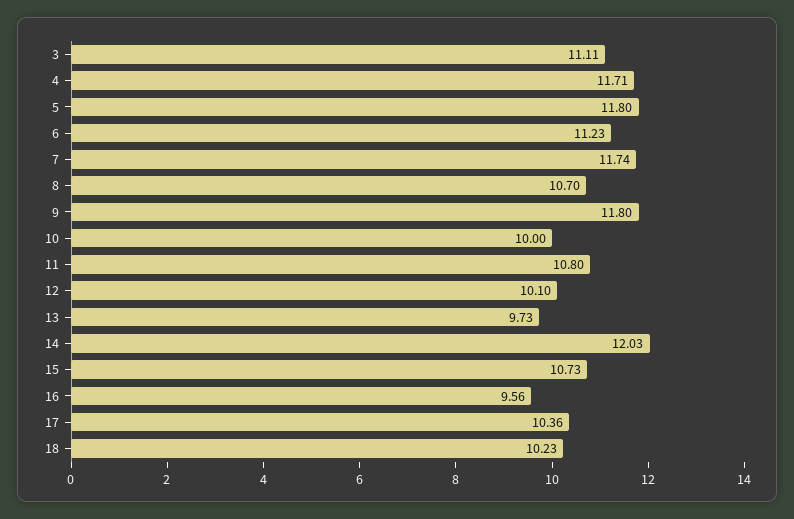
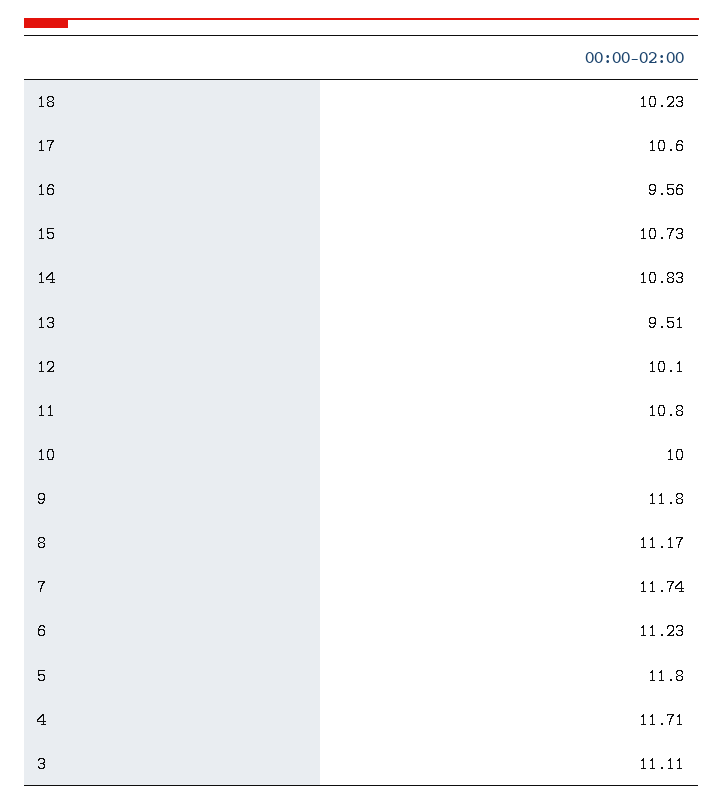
8: 10.7 -> 11.17
13: 9.73 -> 9.51
14: 12.03 -> 10.83
17: 10.36 -> 10.6

